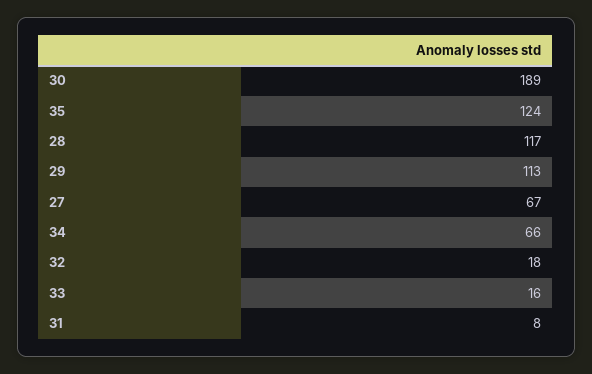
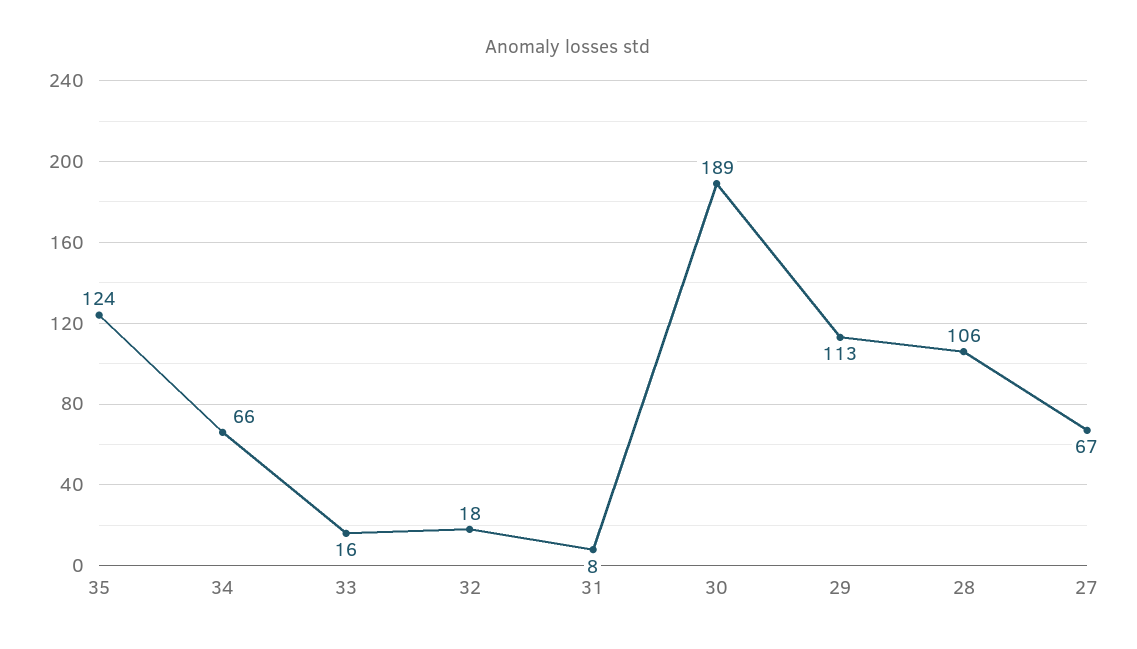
28: 117 -> 106

